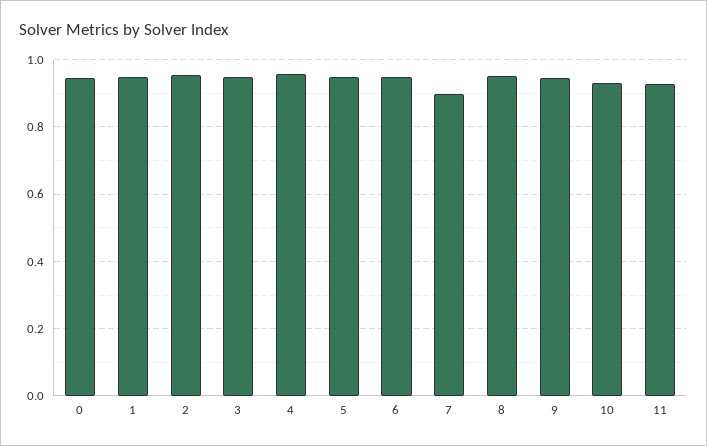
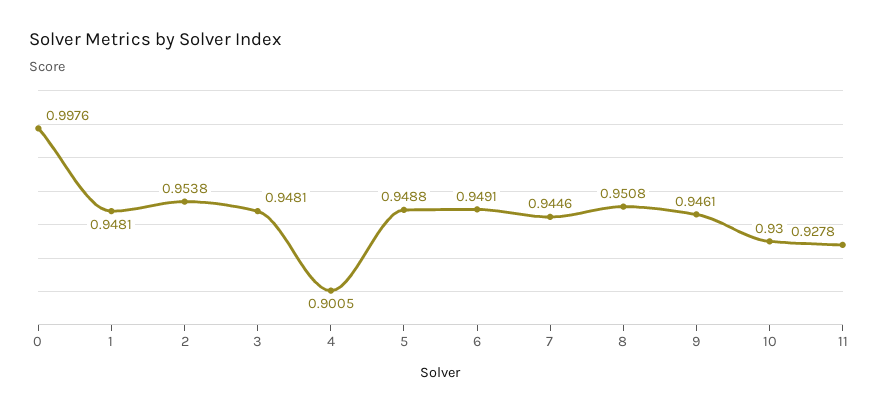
0: 0.94 -> 0.9976
4: 0.96 -> 0.9005
7: 0.9 -> 0.9446

